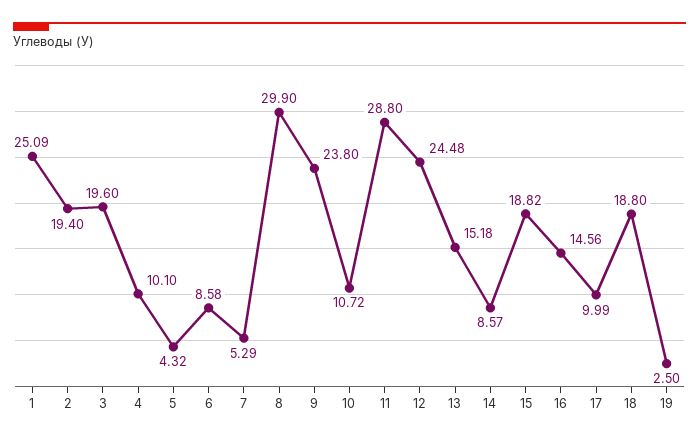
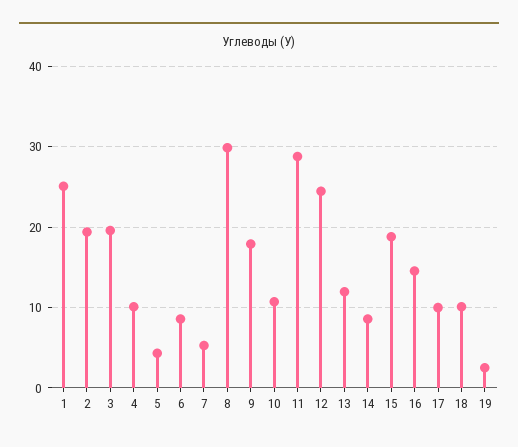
9: 23.8 -> 18
13: 15.18 -> 12
18: 18.8 -> 10

